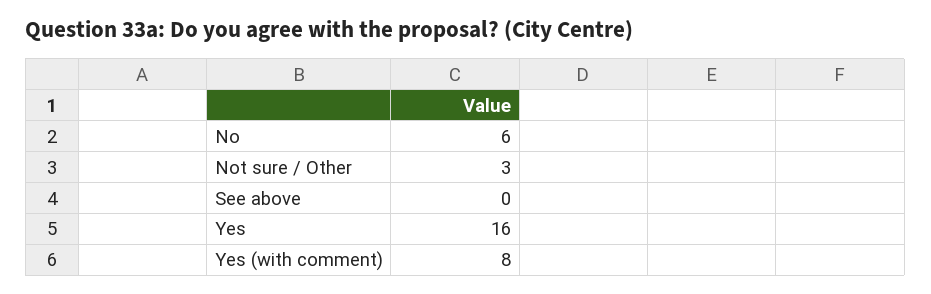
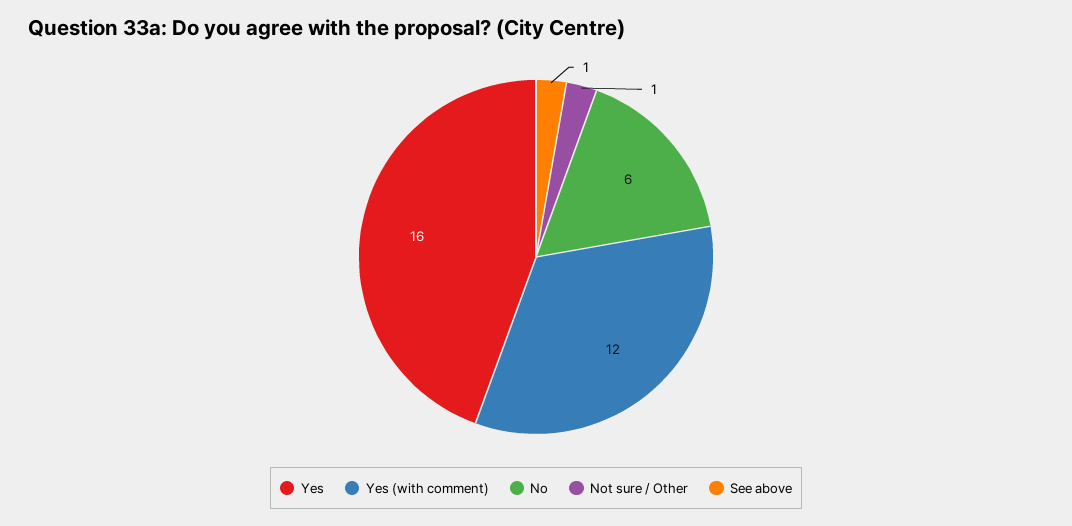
Not sure / Other: 3 -> 1
See above: 0 -> 1
Yes (with comment): 8 -> 12

